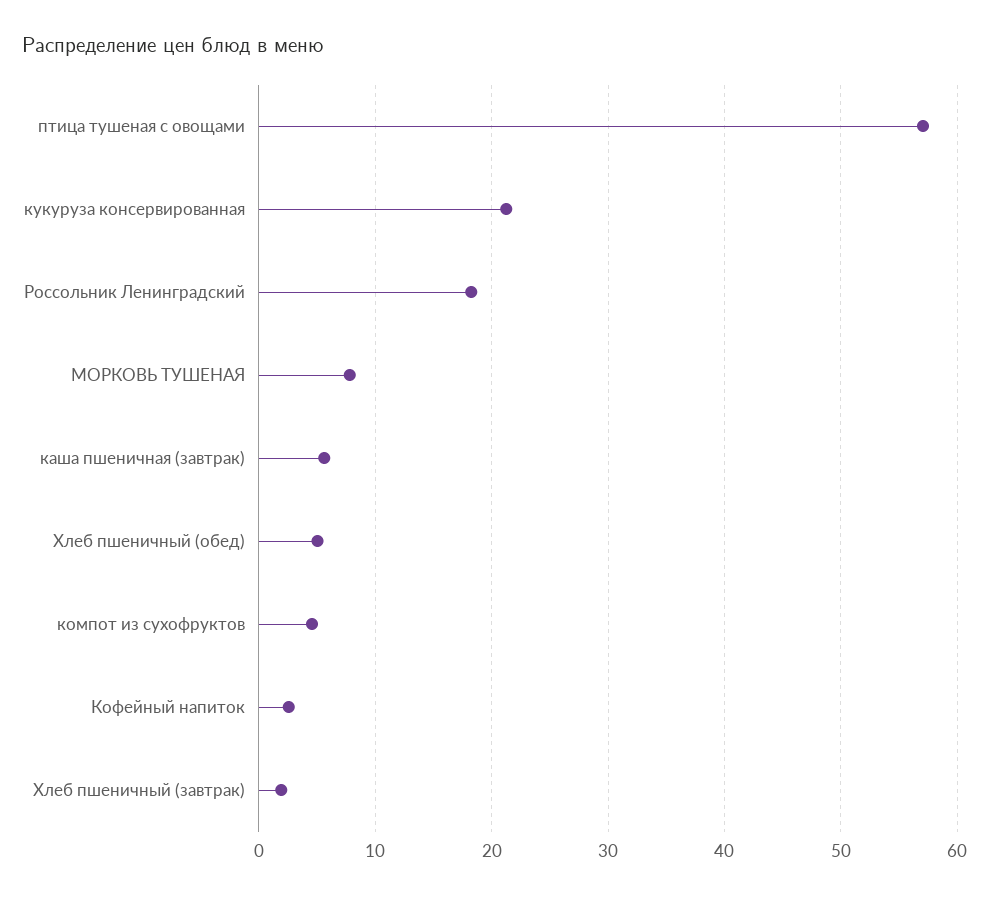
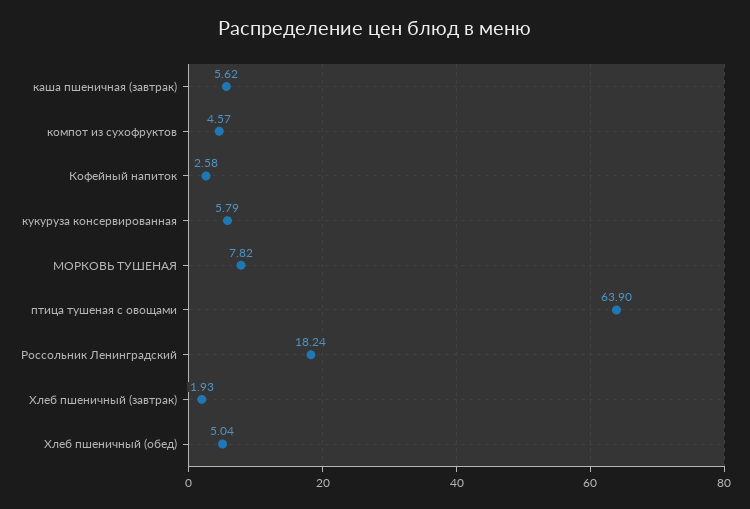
птица тушеная с овощами: 57 -> 63.9
кукуруза консервированная: 21 -> 5.79

